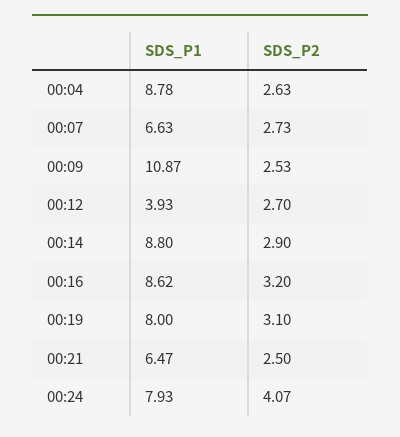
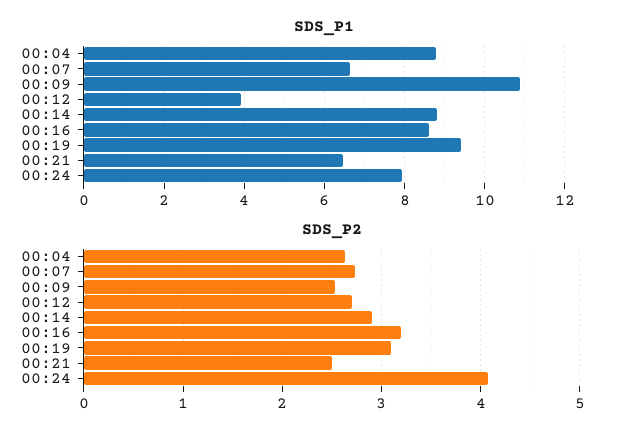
SDS_P1, 00:19: 8 -> 9.4

